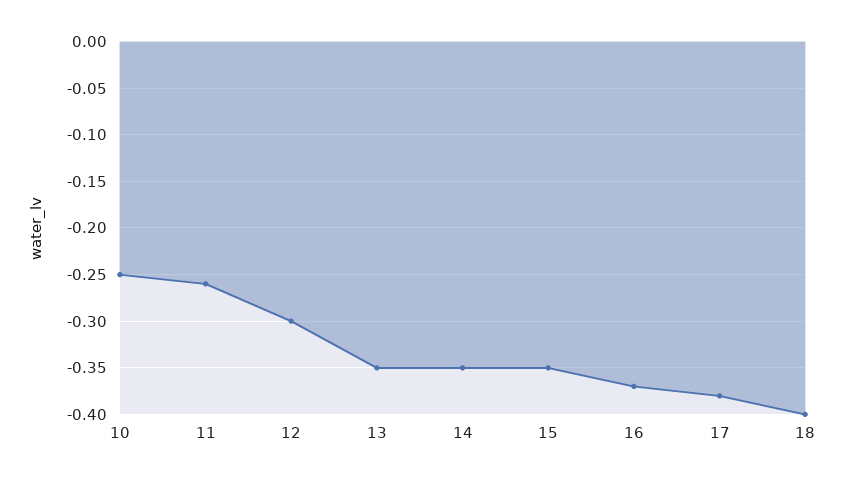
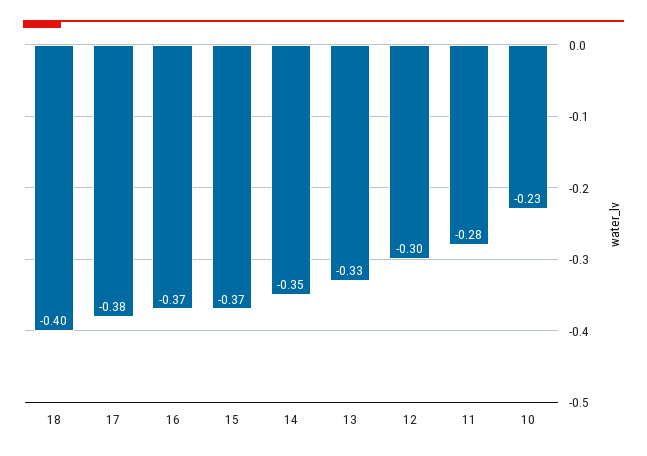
10: -0.25 -> -0.23
11: -0.26 -> -0.28
13: -0.35 -> -0.33
15: -0.35 -> -0.37

